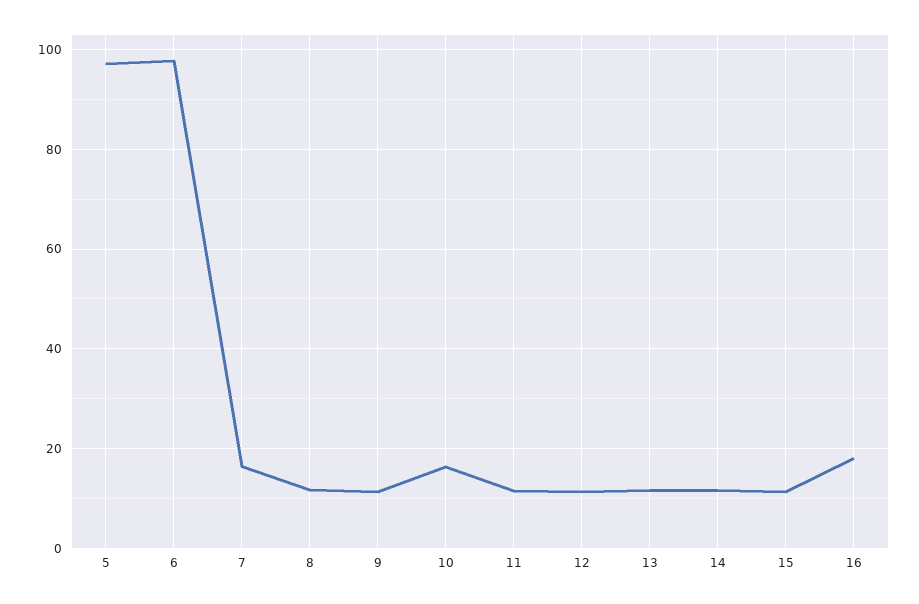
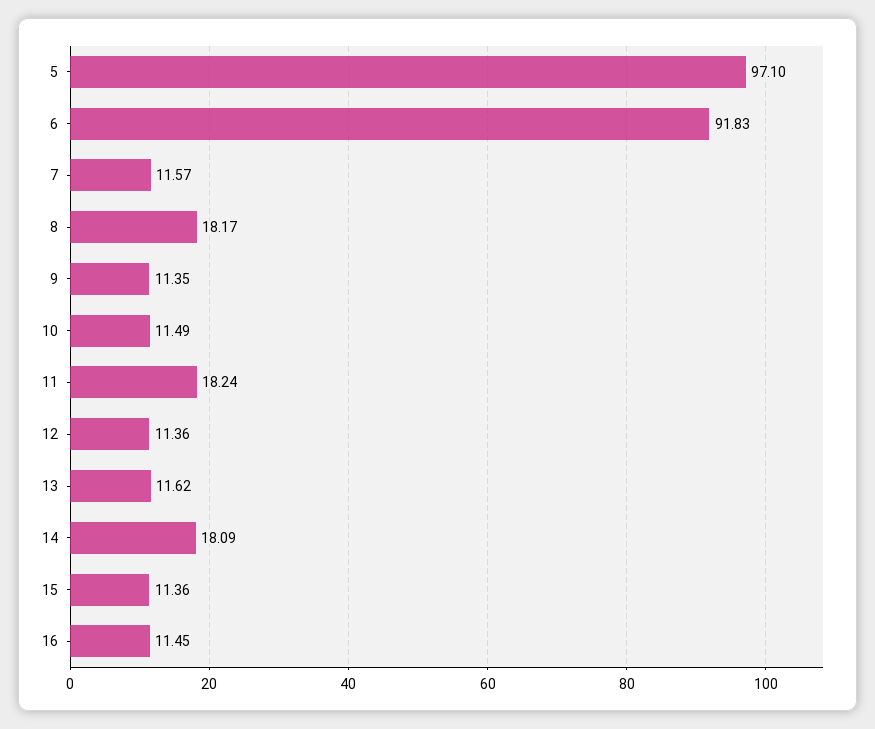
6: 98 -> 91.83
7: 16 -> 11.57
8: 12 -> 18.17
10: 16 -> 11.49
11: 12 -> 18.24
14: 12 -> 18.09
16: 18 -> 11.45

